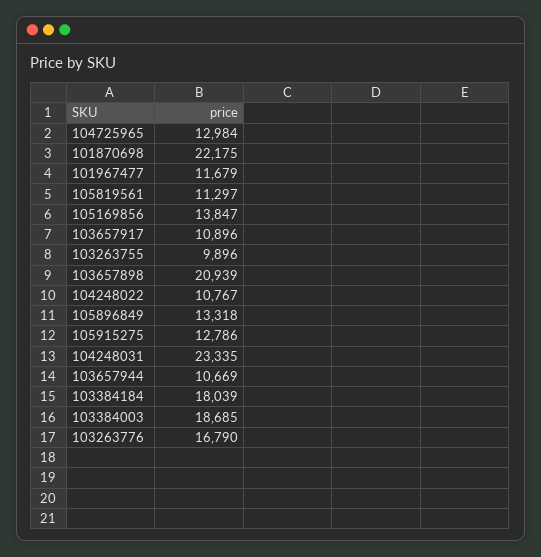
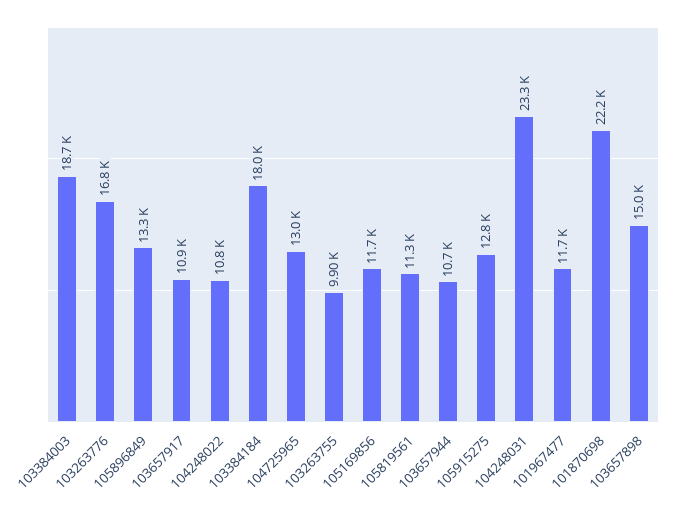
105169856: 13847 -> 11700
103657898: 20939 -> 15000

